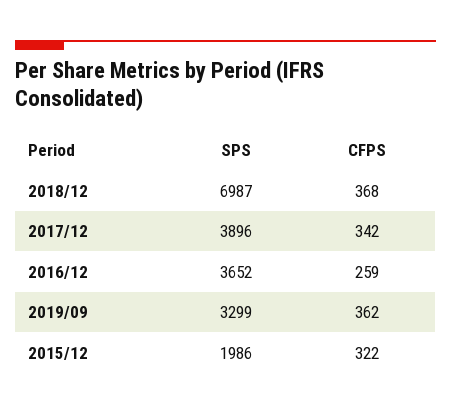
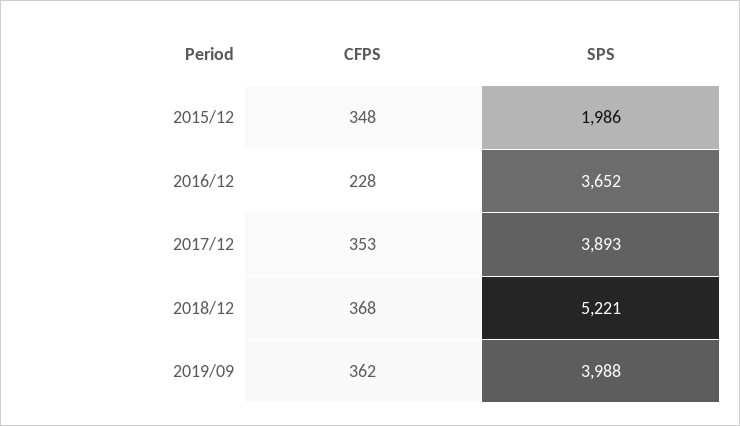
SPS, 2018/12: 6987 -> 5221
SPS, 2017/12: 3896 -> 3893
CFPS, 2017/12: 342 -> 353
CFPS, 2016/12: 259 -> 228
SPS, 2019/09: 3299 -> 3988
CFPS, 2015/12: 322 -> 348

